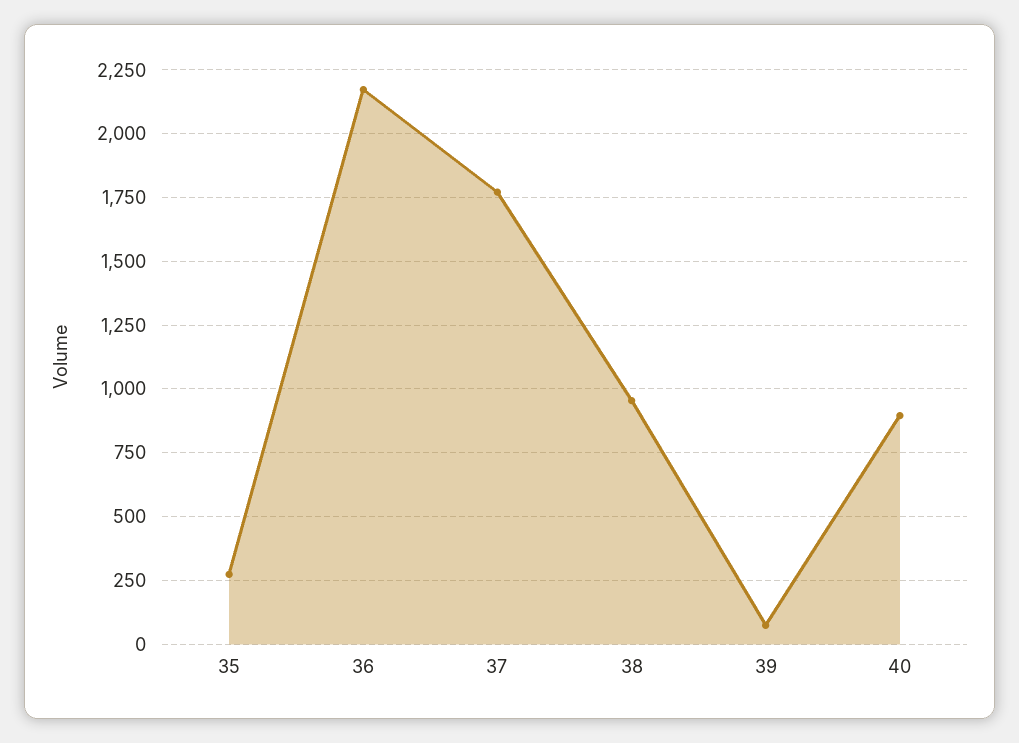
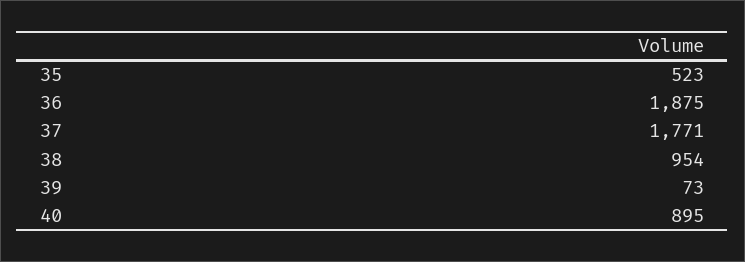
35: 275 -> 523
36: 2175 -> 1875

